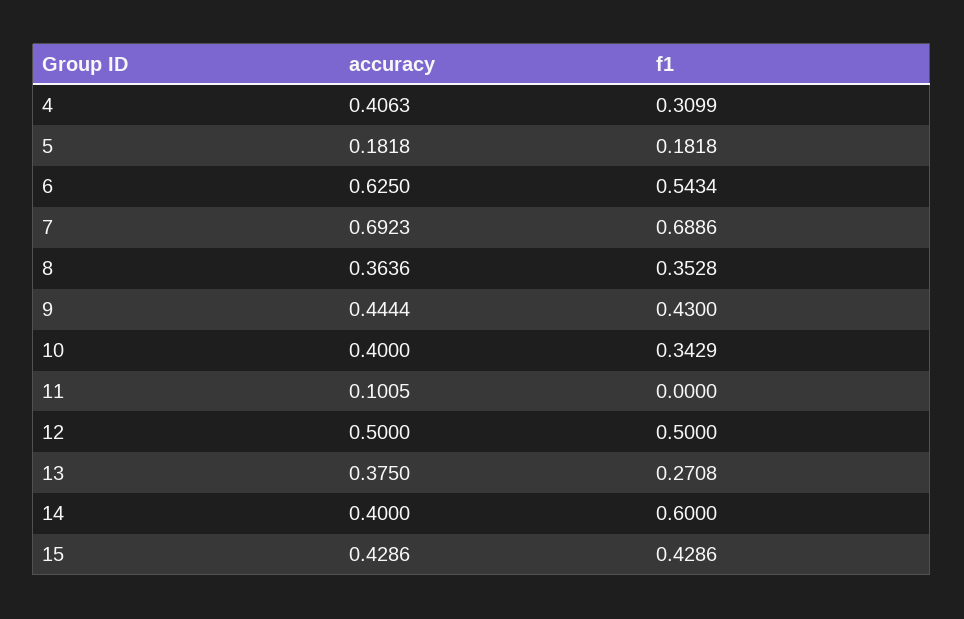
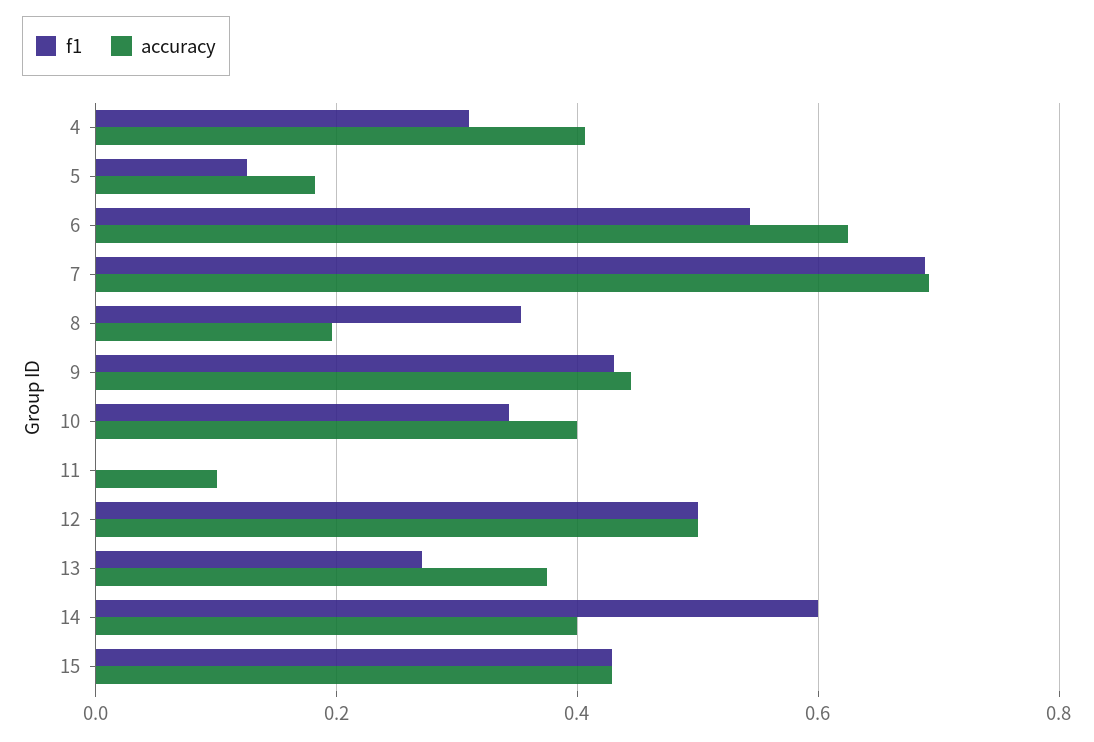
f1, 5: 0.1818 -> 0.12
accuracy, 8: 0.3636 -> 0.2

